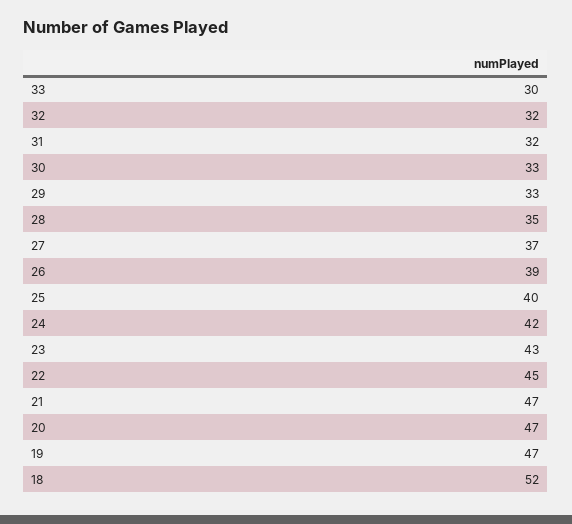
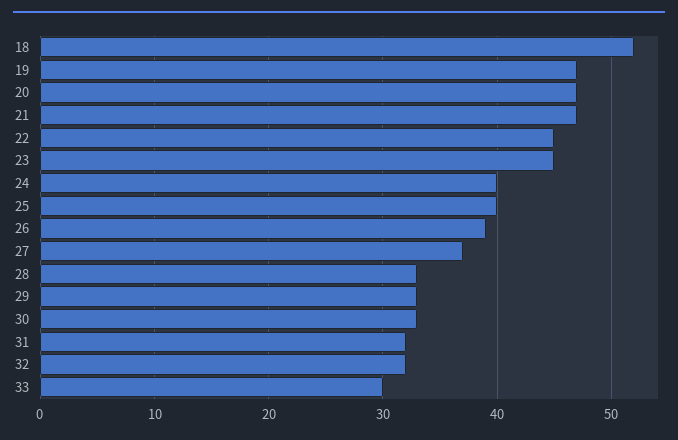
28: 35 -> 33
24: 42 -> 40
23: 43 -> 45

